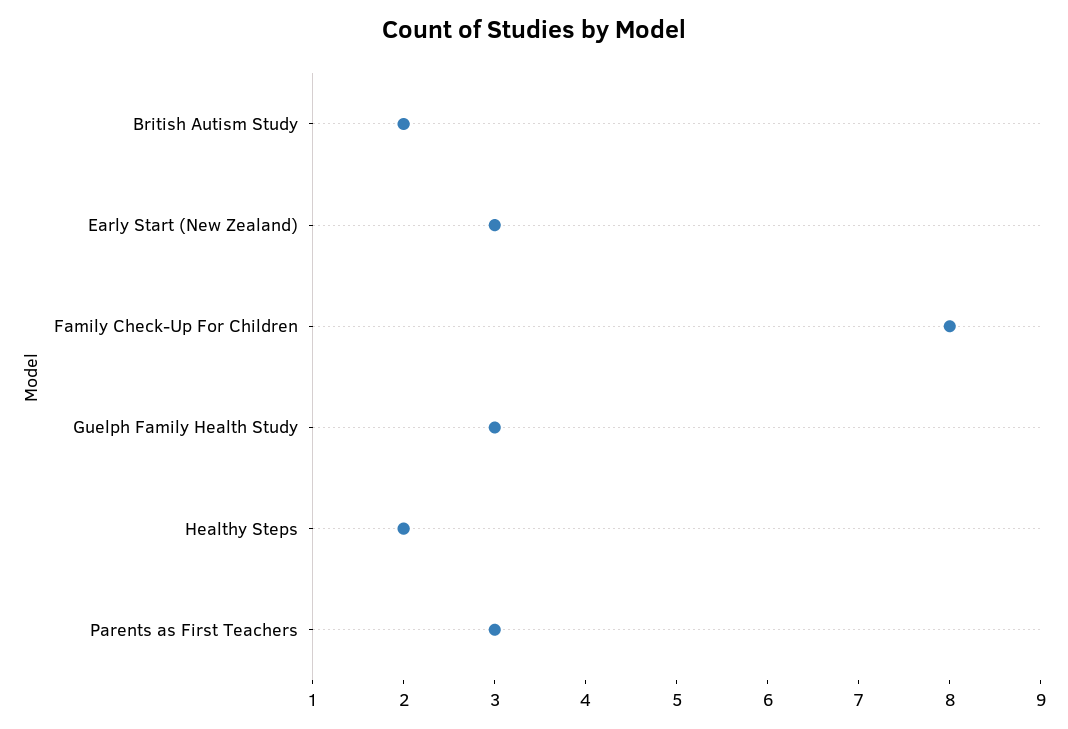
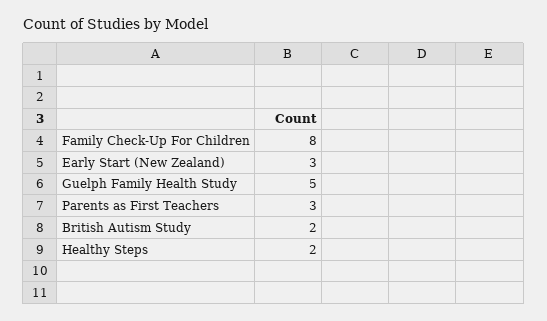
Guelph Family Health Study: 3 -> 5

